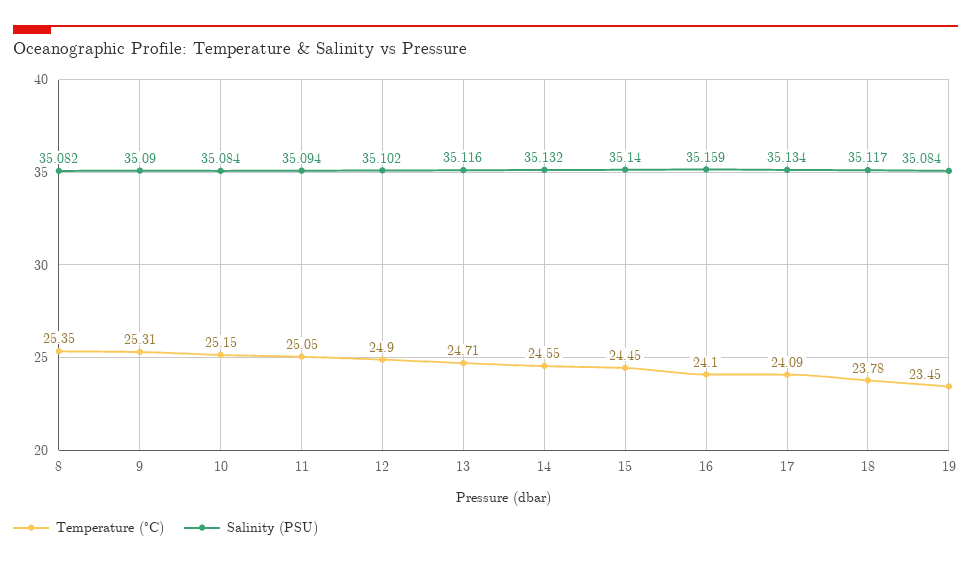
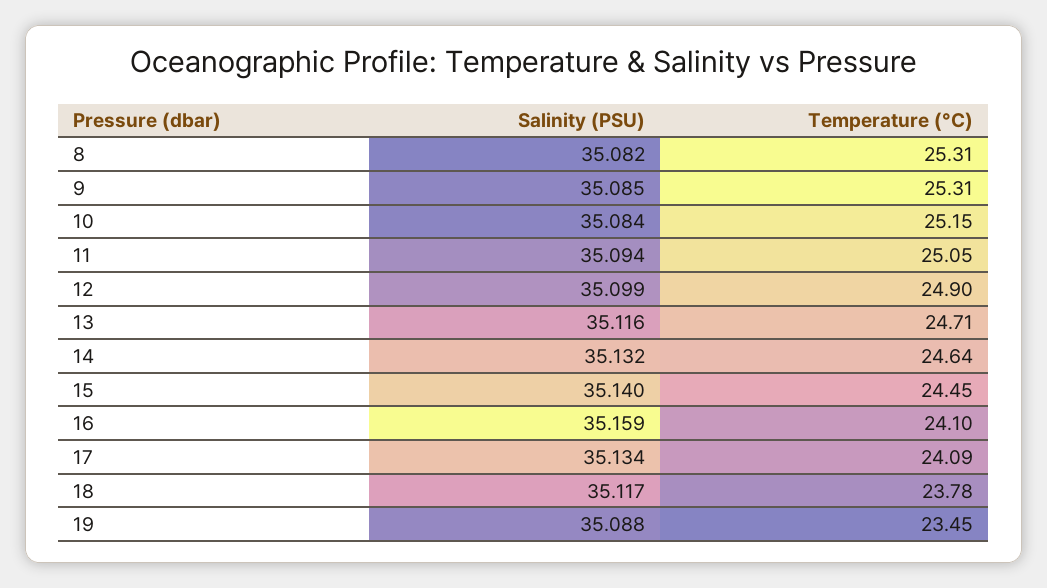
Temperature (°C), 8: 25.35 -> 25.31
Salinity (PSU), 9: 35.09 -> 35.085
Salinity (PSU), 12: 35.102 -> 35.099
Temperature (°C), 14: 24.55 -> 24.64
Salinity (PSU), 19: 35.084 -> 35.088

